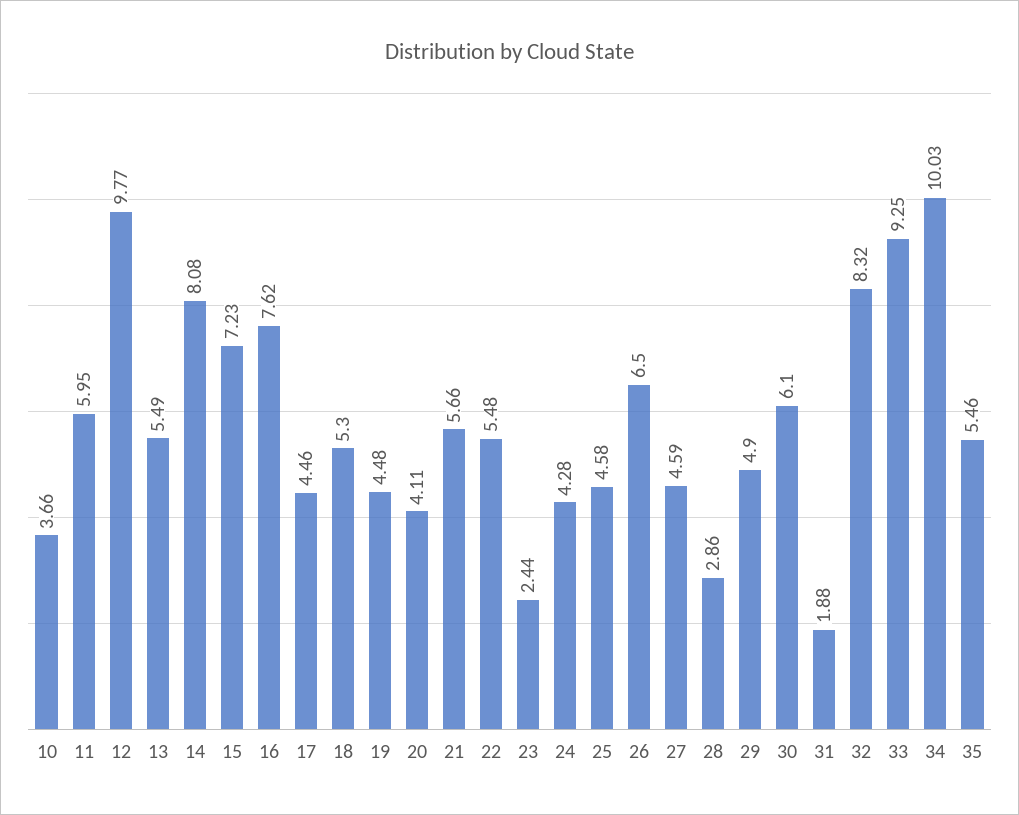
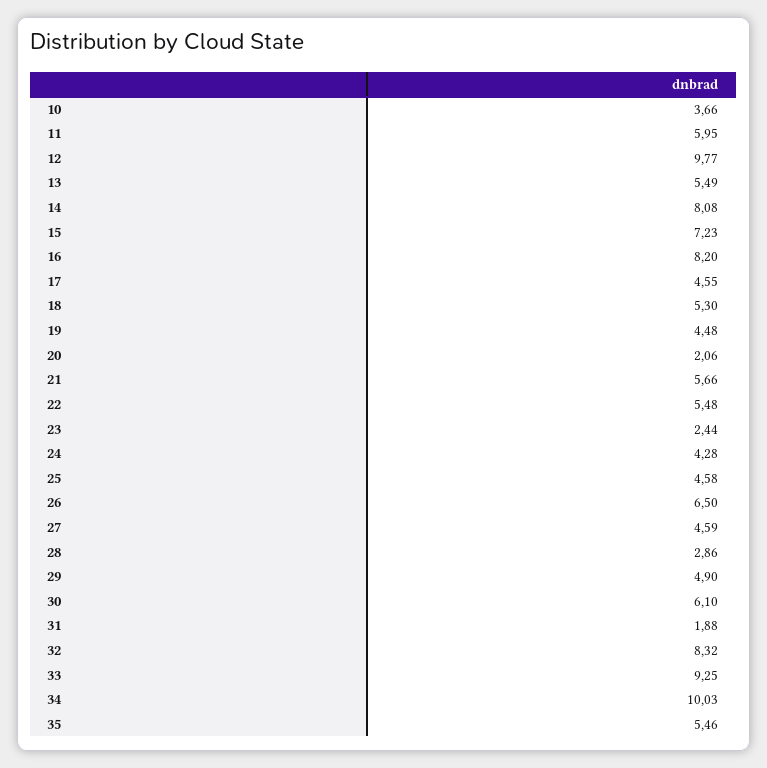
16: 7.62 -> 8.2
17: 4.46 -> 4.55
20: 4.11 -> 2.06

